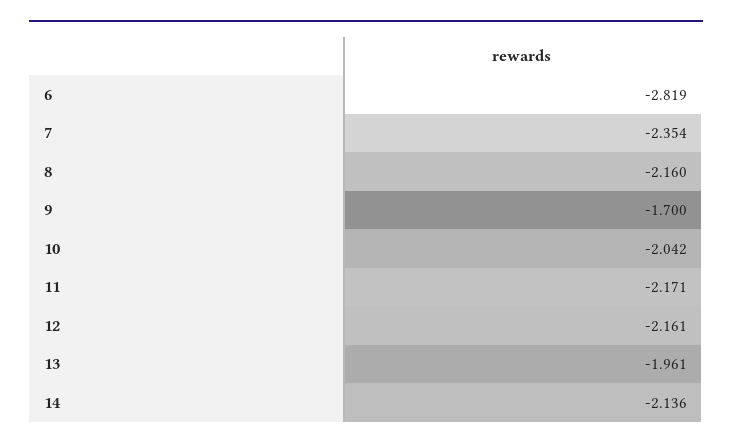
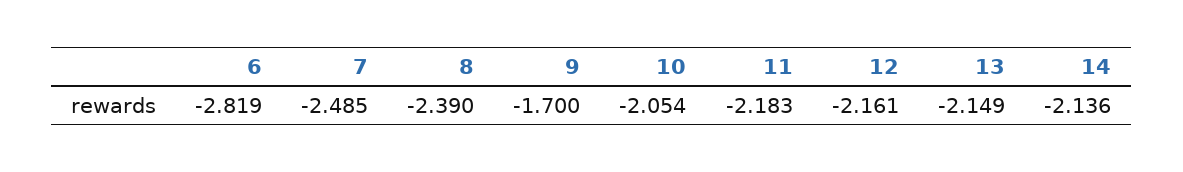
7: -2.354 -> -2.485
8: -2.16 -> -2.39
10: -2.042 -> -2.054
11: -2.171 -> -2.183
13: -1.961 -> -2.149

